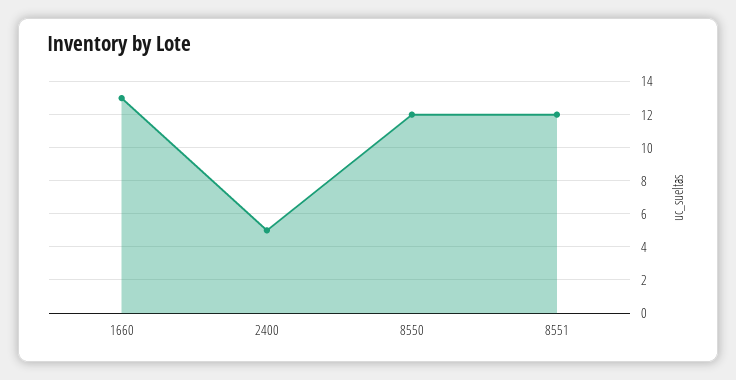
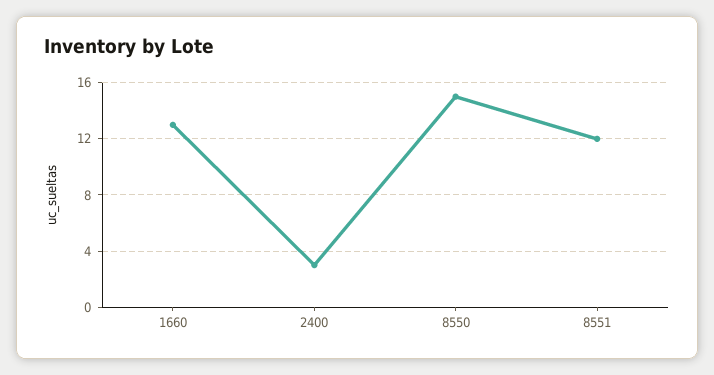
2400: 5 -> 3
8550: 12 -> 15

